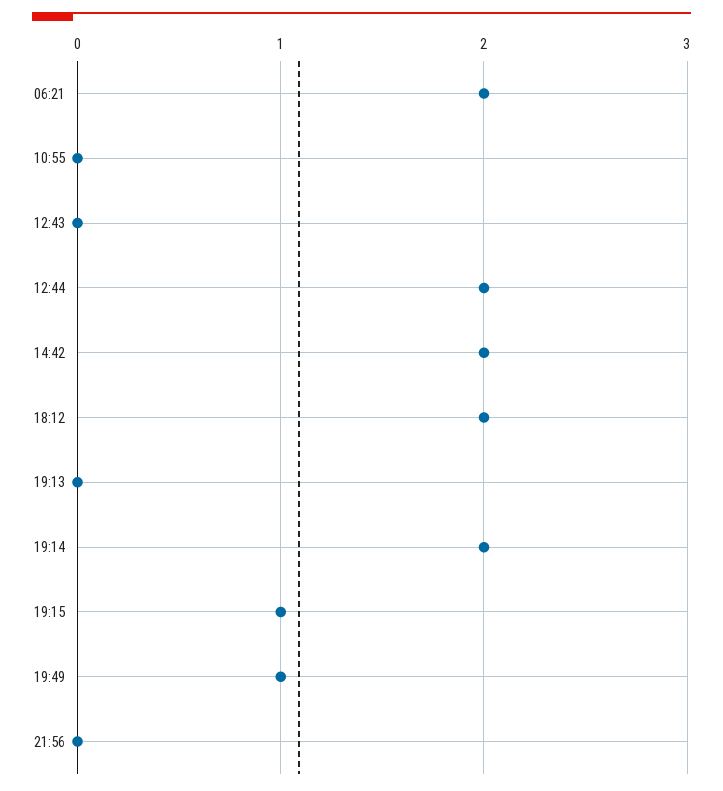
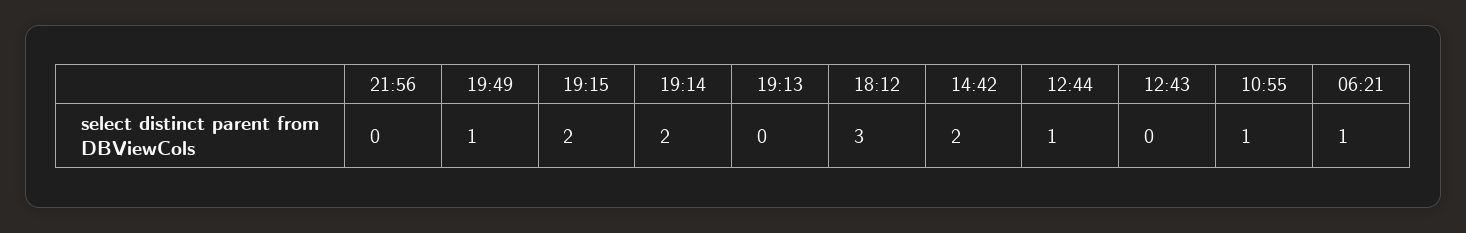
06:21: 2 -> 1
10:55: 0 -> 1
12:44: 2 -> 1
18:12: 2 -> 3
19:15: 1 -> 2

